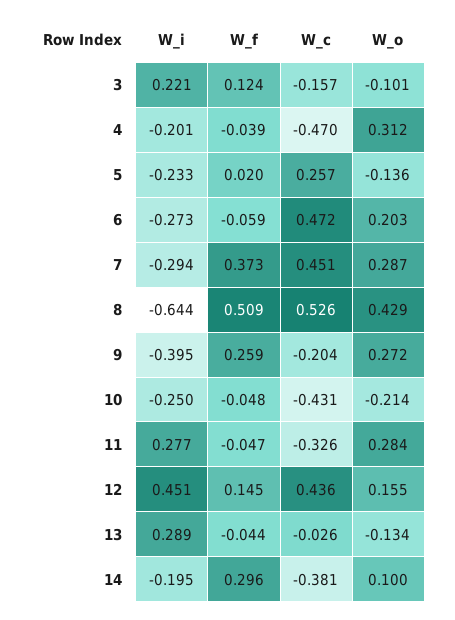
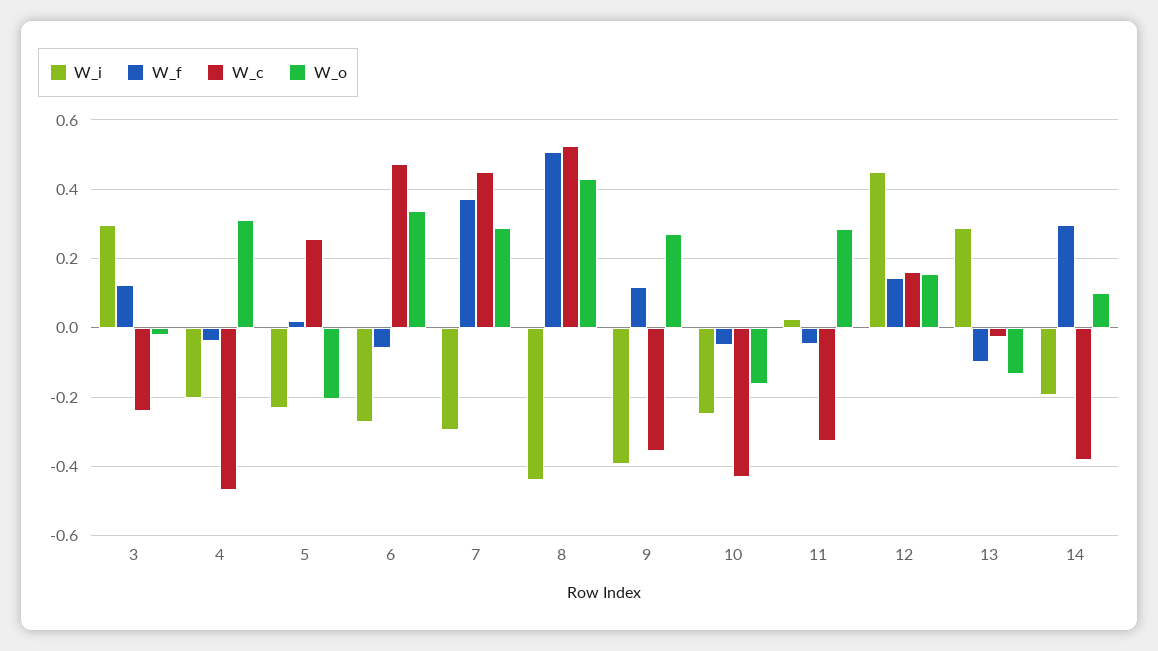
W_i, 3: 0.221 -> 0.3
W_c, 3: -0.157 -> -0.24
W_o, 3: -0.101 -> -0.02
W_o, 5: -0.136 -> -0.2
W_o, 6: 0.203 -> 0.34
W_i, 8: -0.644 -> -0.44
W_f, 9: 0.259 -> 0.12
W_c, 9: -0.204 -> -0.36
W_o, 10: -0.214 -> -0.16
W_i, 11: 0.277 -> 0.02
W_c, 12: 0.436 -> 0.16
W_f, 13: -0.044 -> -0.1

